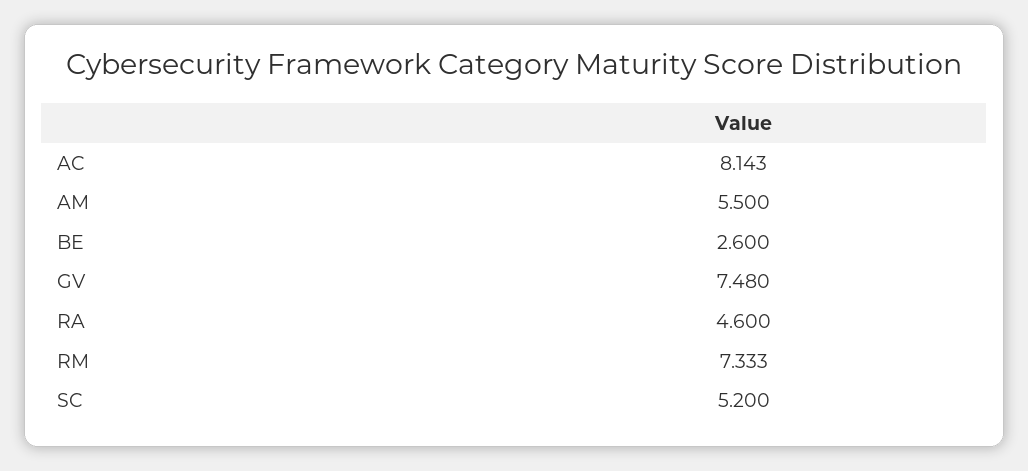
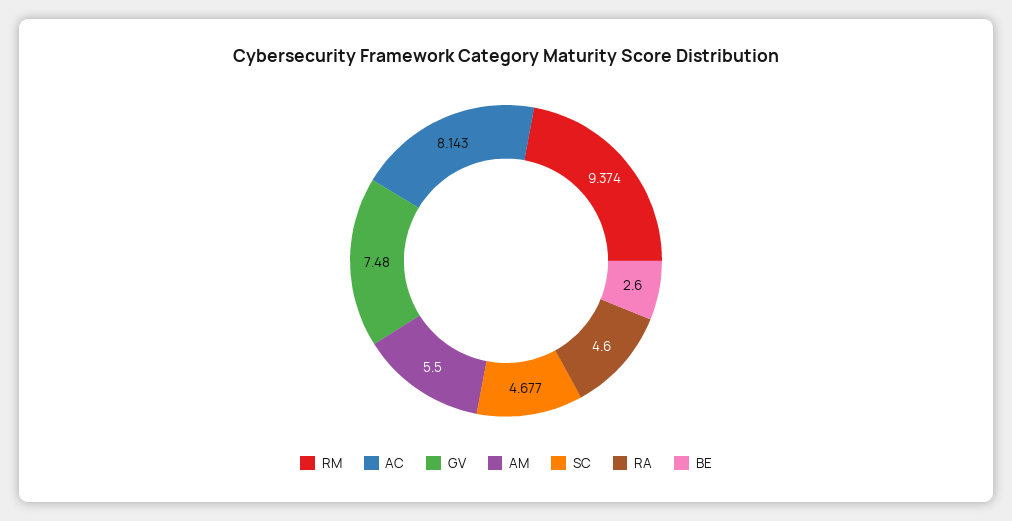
RM: 7.333 -> 9.374
SC: 5.2 -> 4.677

